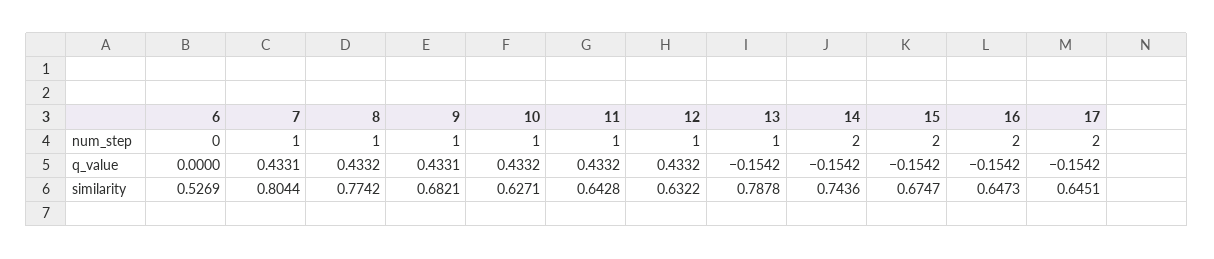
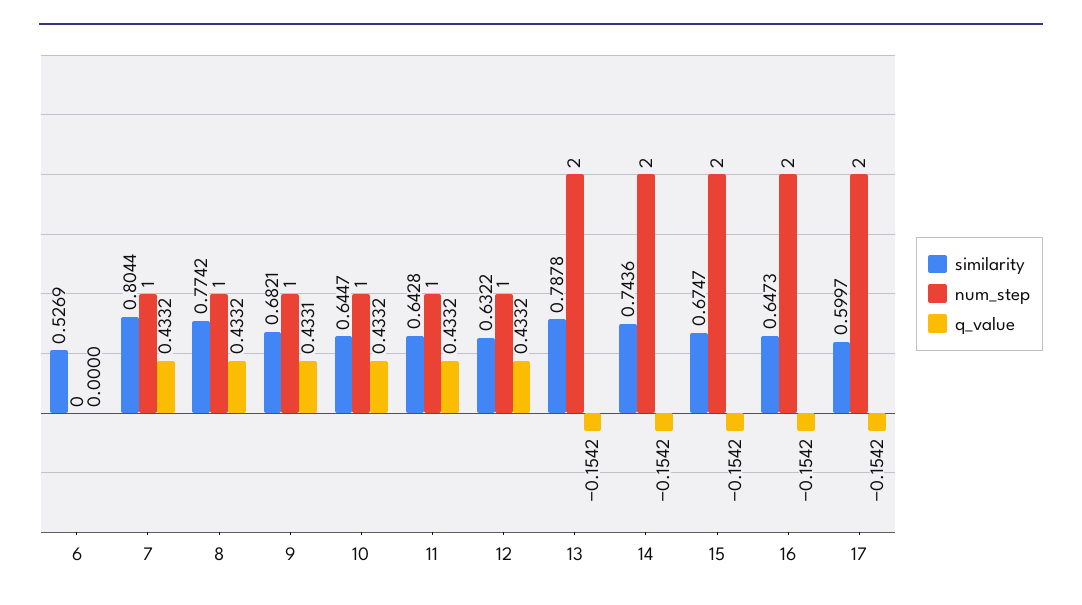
num_step, 13: 1 -> 2
q_value, 7: 0.4331 -> 0.4332
similarity, 10: 0.6271 -> 0.6447
similarity, 17: 0.6451 -> 0.5997

